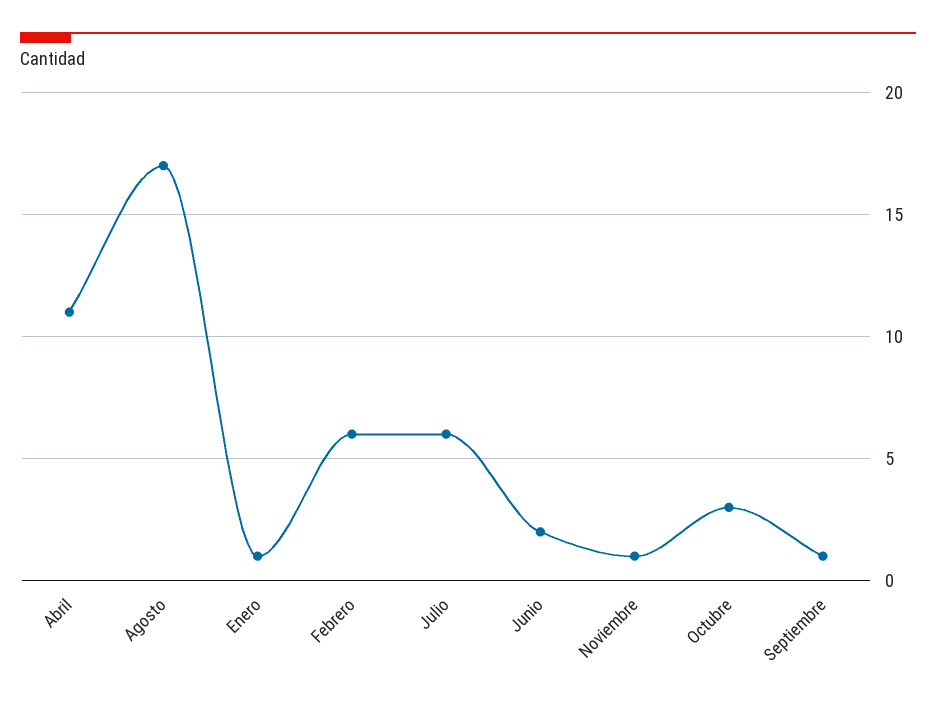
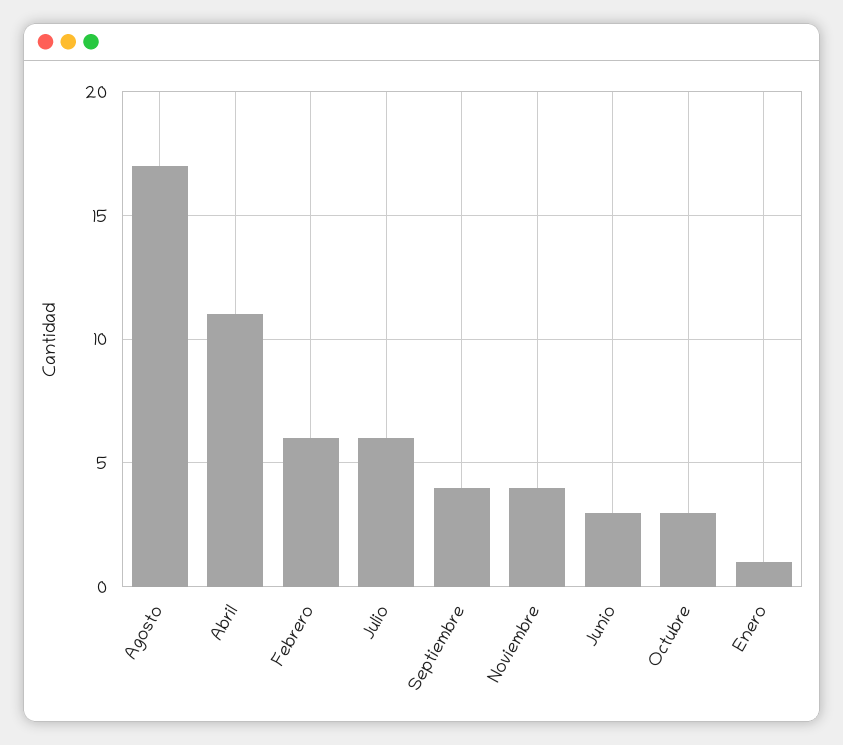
Junio: 2 -> 3
Noviembre: 1 -> 4
Septiembre: 1 -> 4

